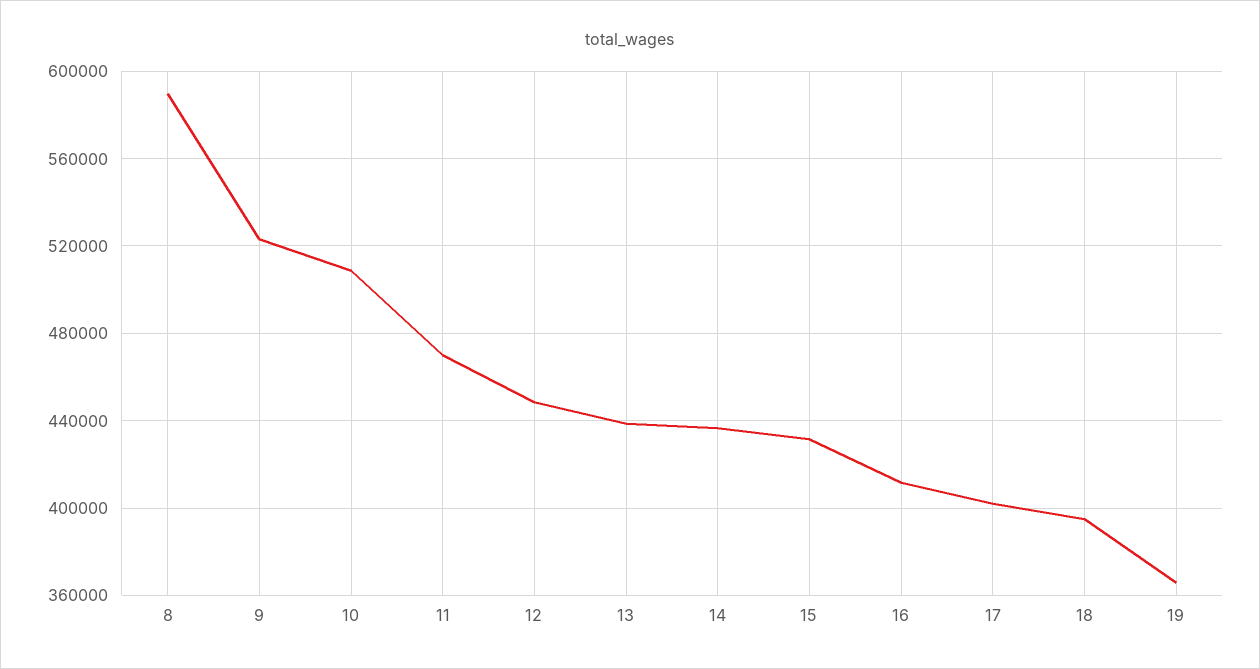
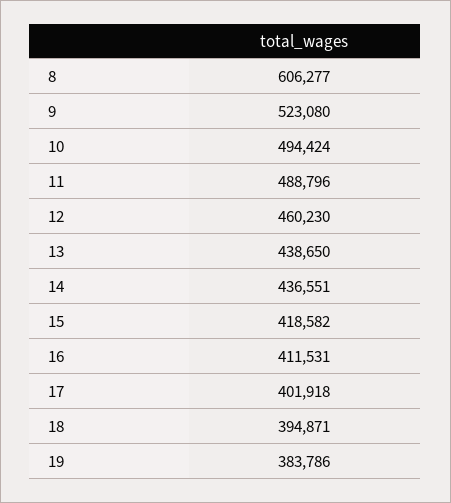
8: 590000 -> 606277
10: 510000 -> 494424
11: 470000 -> 488796
12: 450000 -> 460230
15: 430000 -> 418582
19: 365000 -> 383786

